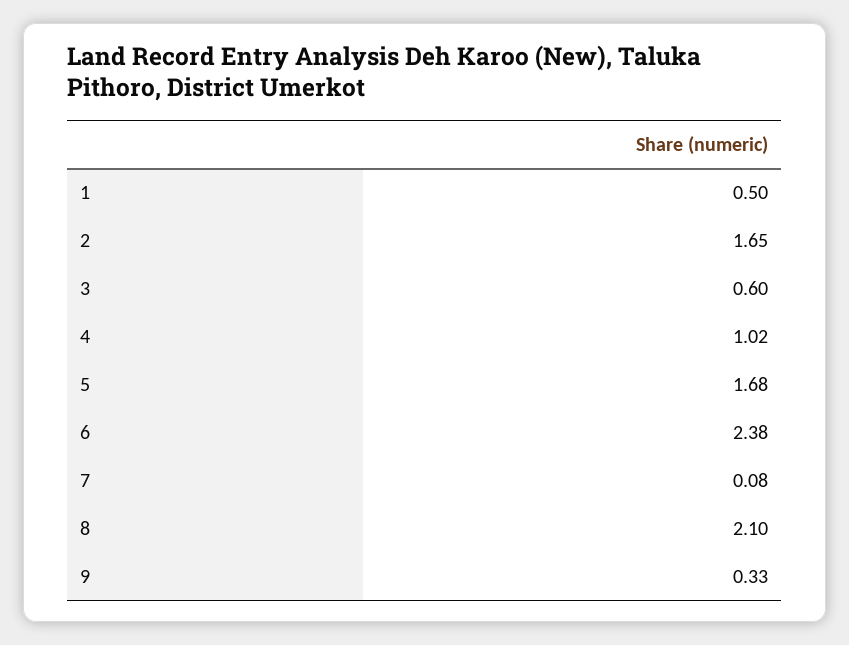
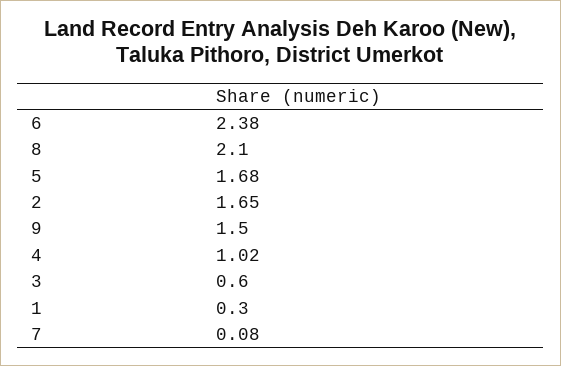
1: 0.5 -> 0.3
9: 0.33 -> 1.5

